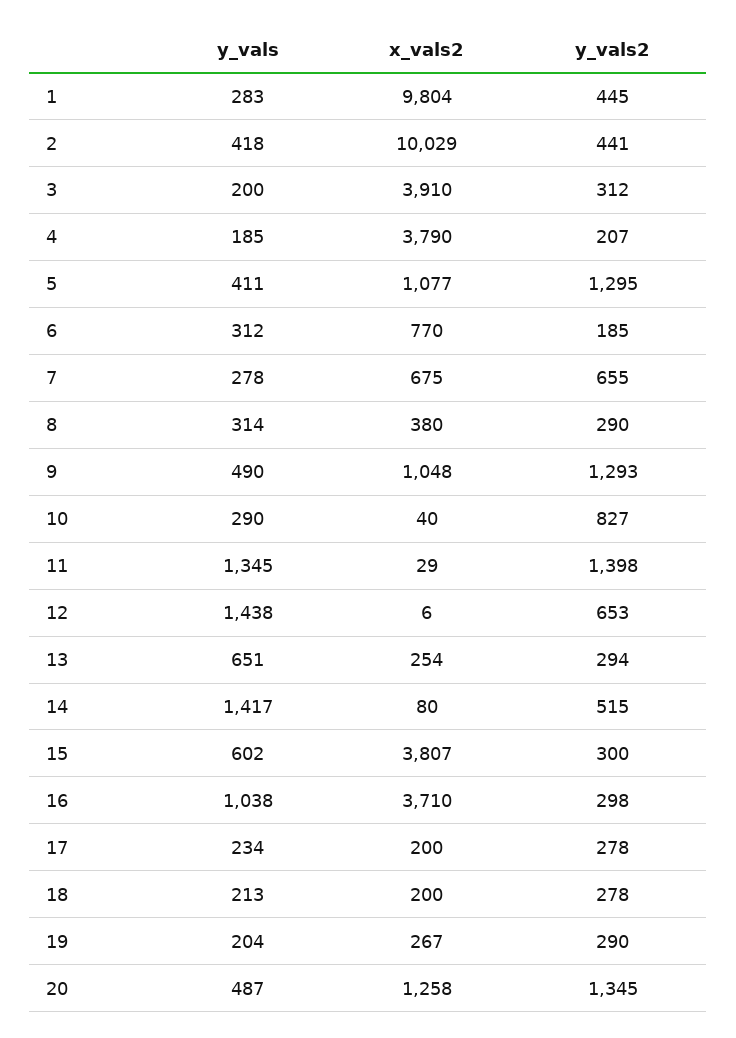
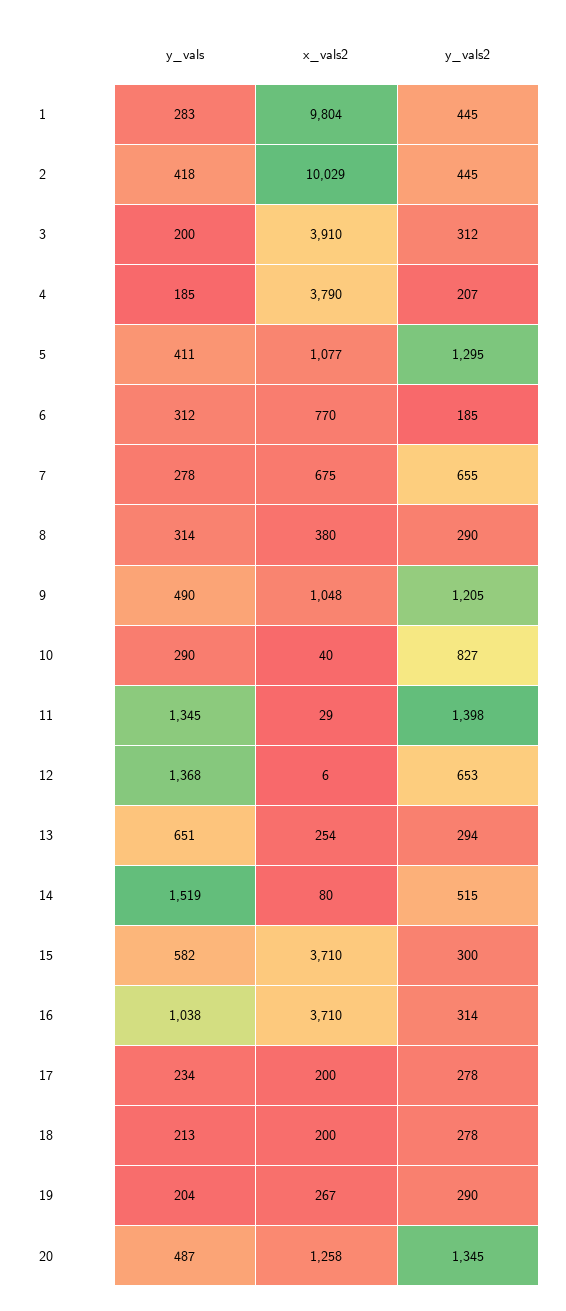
y_vals2, 2: 441 -> 445
y_vals2, 9: 1293 -> 1205
y_vals, 12: 1438 -> 1368
y_vals, 14: 1417 -> 1519
y_vals, 15: 602 -> 582
x_vals2, 15: 3807 -> 3710
y_vals2, 16: 298 -> 314

